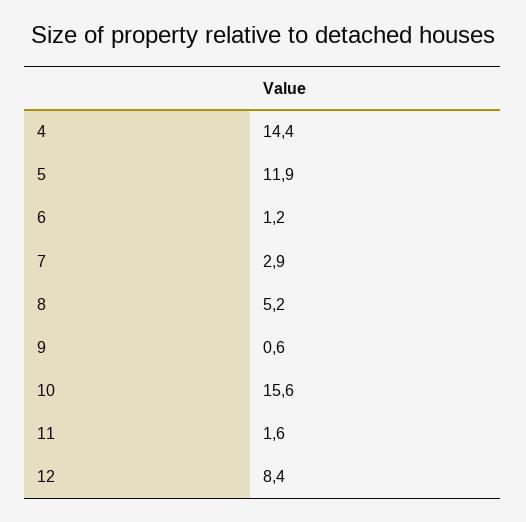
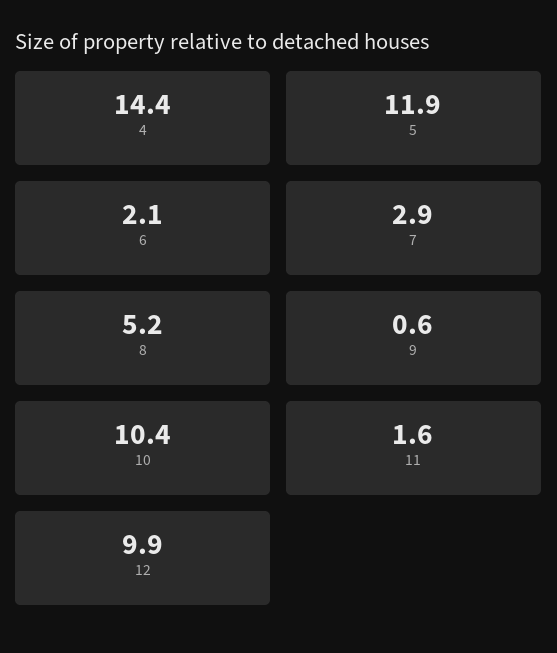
6: 1.2 -> 2.1
10: 15.6 -> 10.4
12: 8.4 -> 9.9

